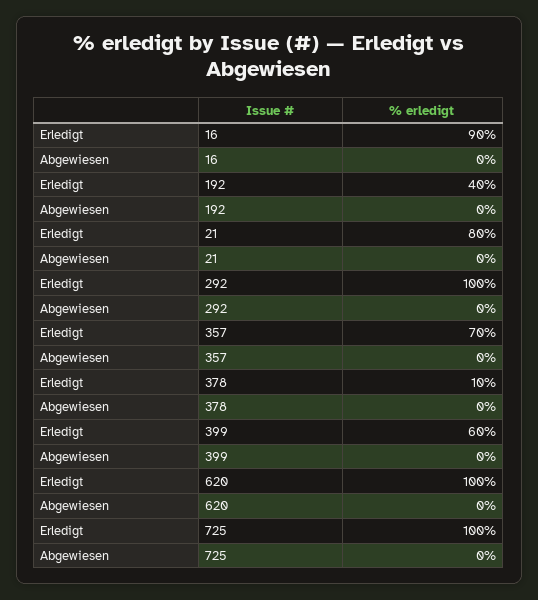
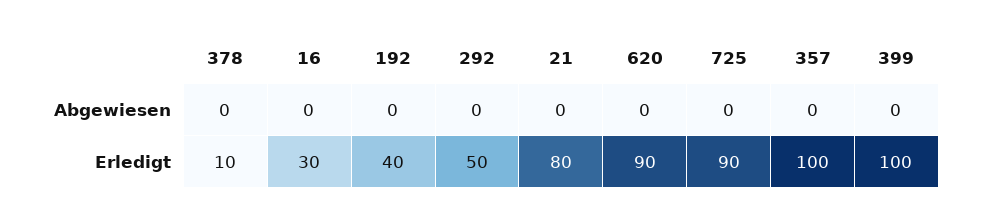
Erledigt, 16: 90 -> 30
Erledigt, 292: 100 -> 50
Erledigt, 357: 70 -> 100
Erledigt, 399: 60 -> 100
Erledigt, 620: 100 -> 90
Erledigt, 725: 100 -> 90

